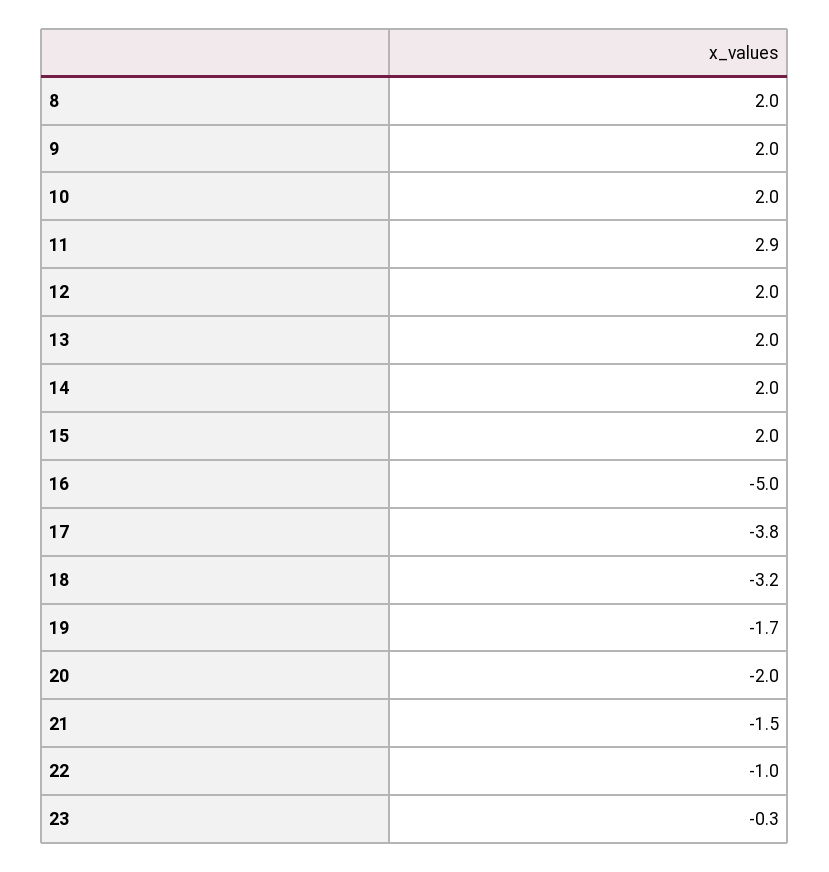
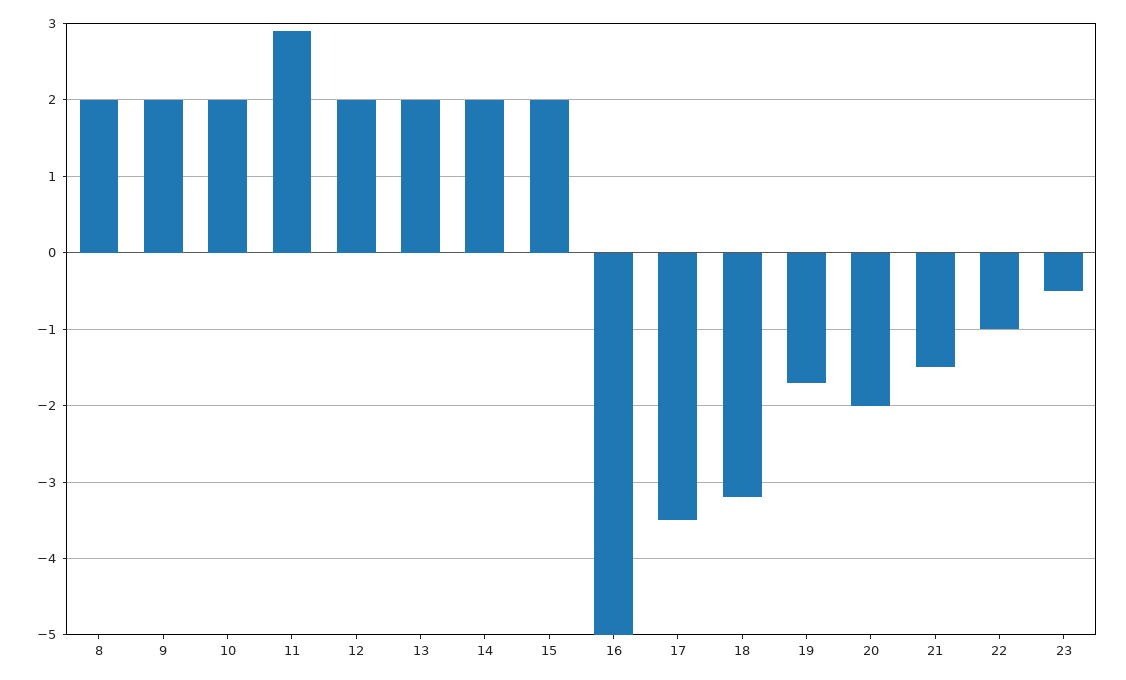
17: -3.8 -> -3.5
23: -0.3 -> -0.5

